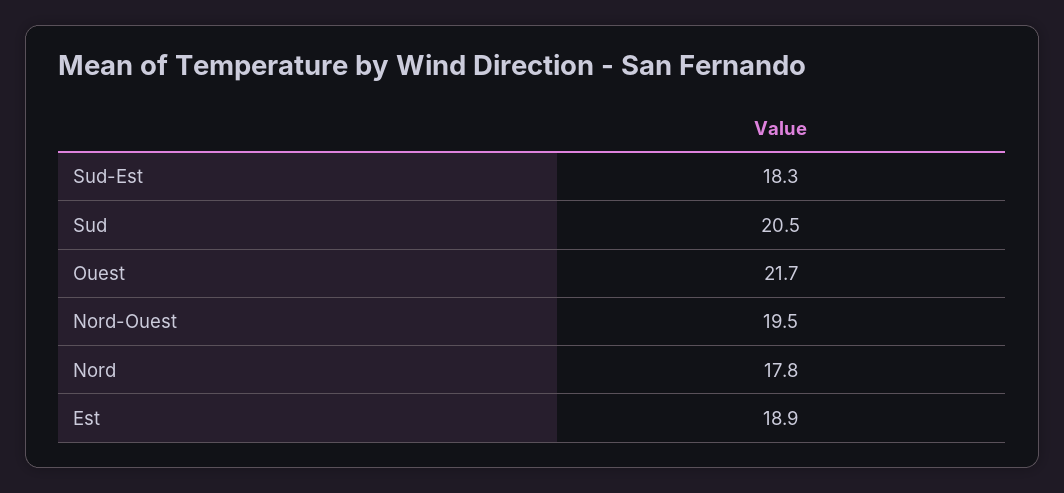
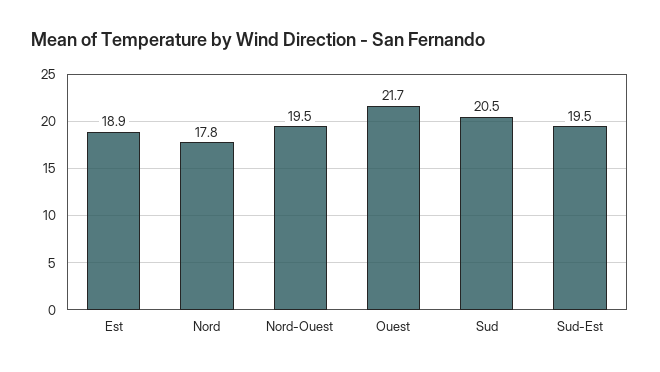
Sud-Est: 18.3 -> 19.5

